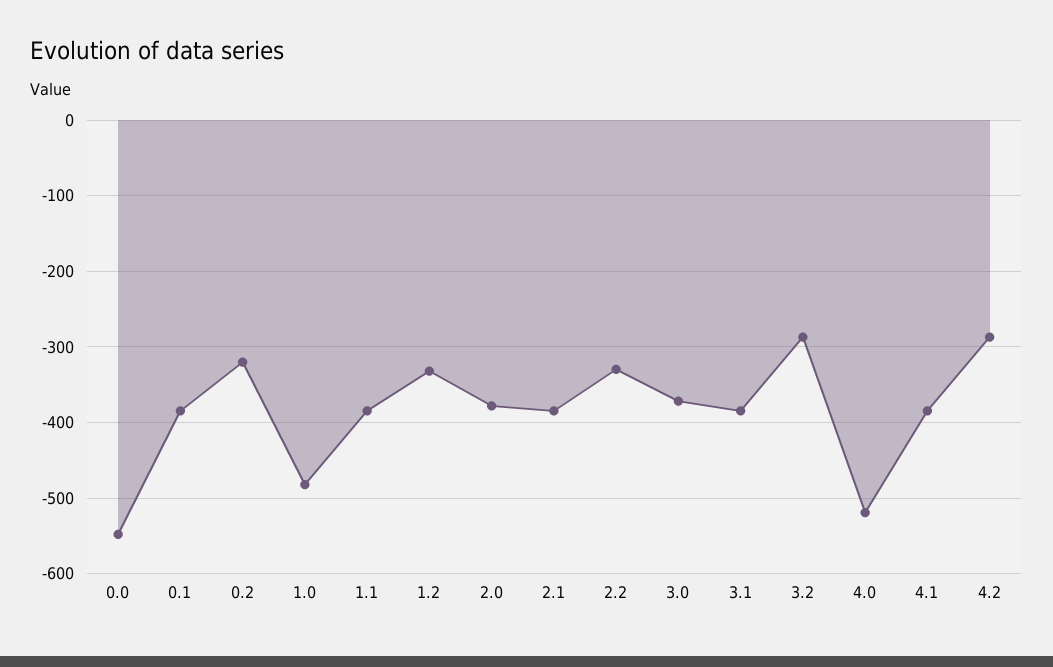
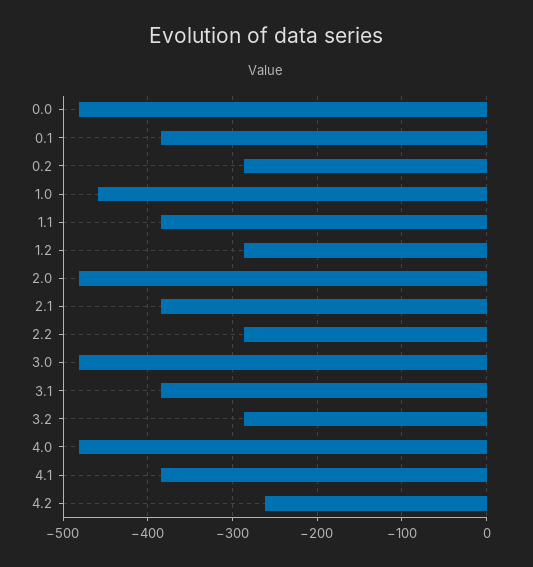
0.0: -550 -> -480
0.2: -320 -> -290
1.0: -480 -> -460
1.2: -330 -> -290
2.0: -380 -> -480
2.2: -330 -> -290
3.0: -370 -> -480
4.0: -520 -> -480
4.2: -290 -> -260

